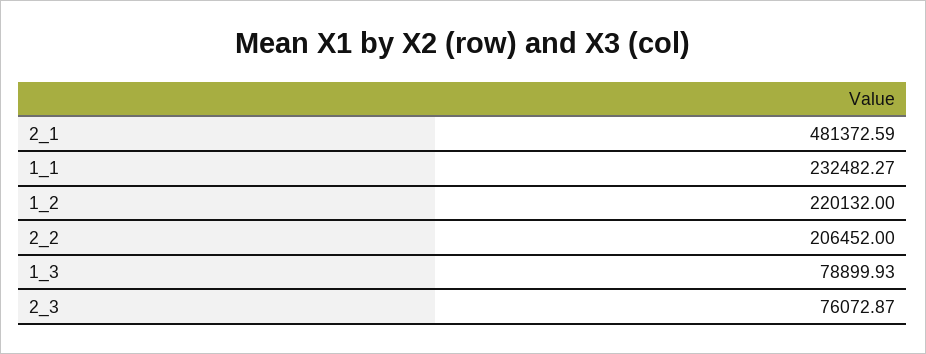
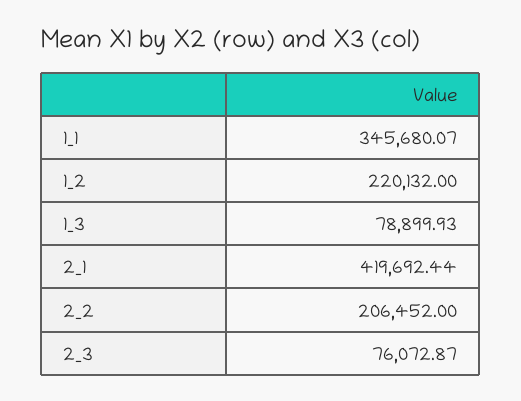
2_1: 481372.59 -> 419692.44
1_1: 232482.27 -> 345680.07

